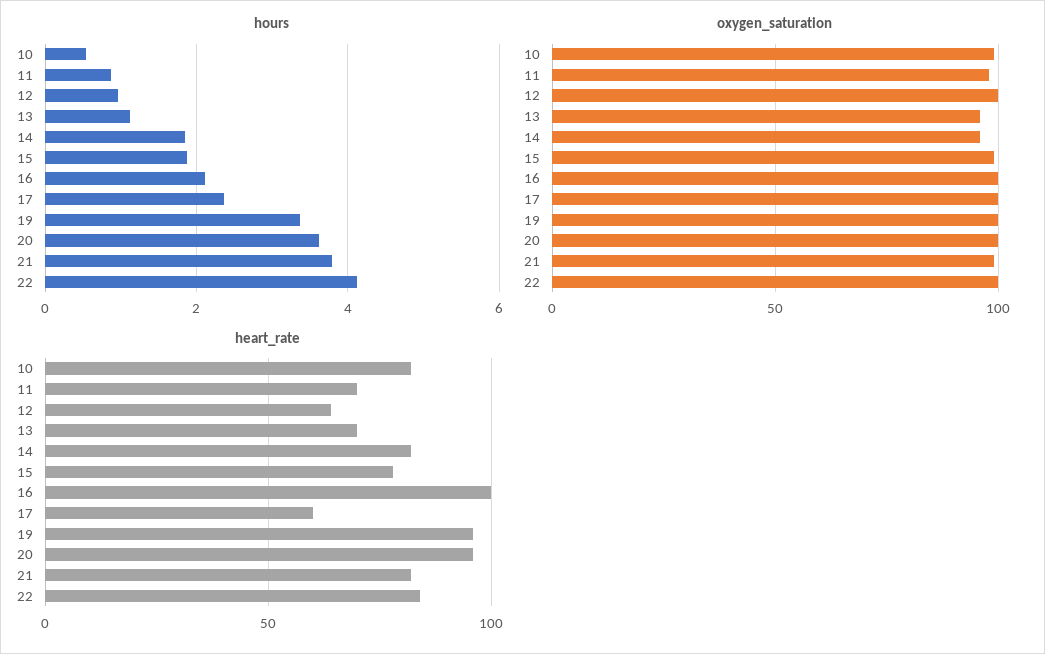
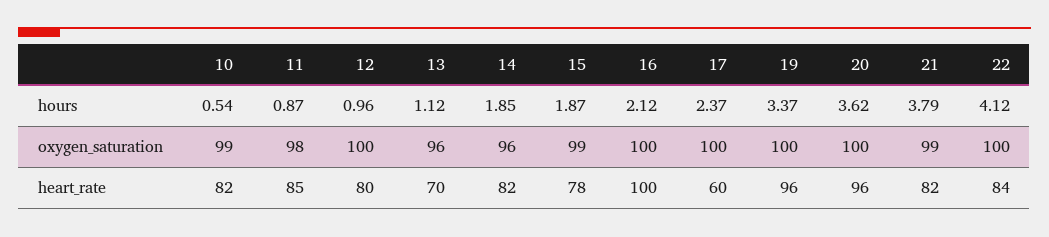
heart_rate, 11: 70 -> 85
heart_rate, 12: 65 -> 80

